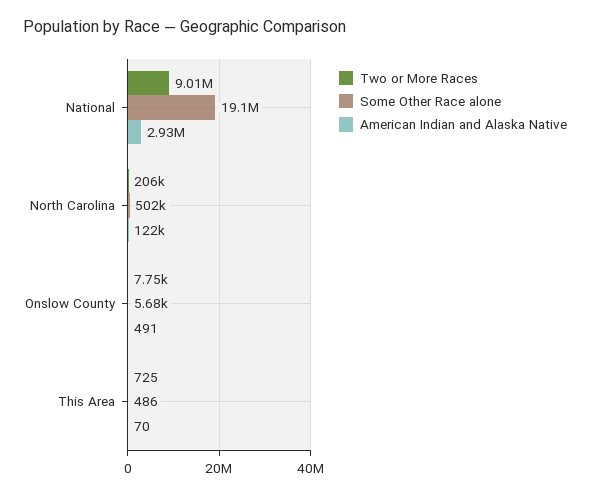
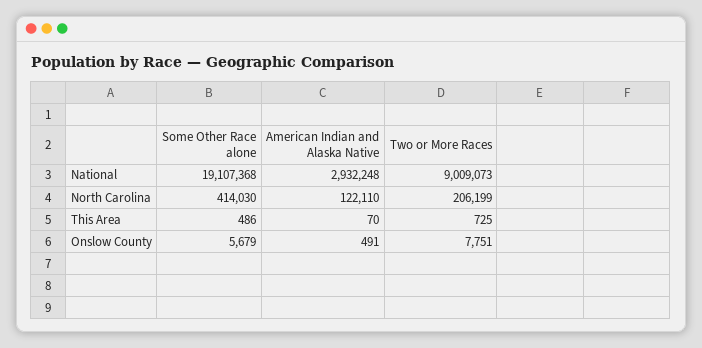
Some Other Race alone, North Carolina: 502000 -> 414030

